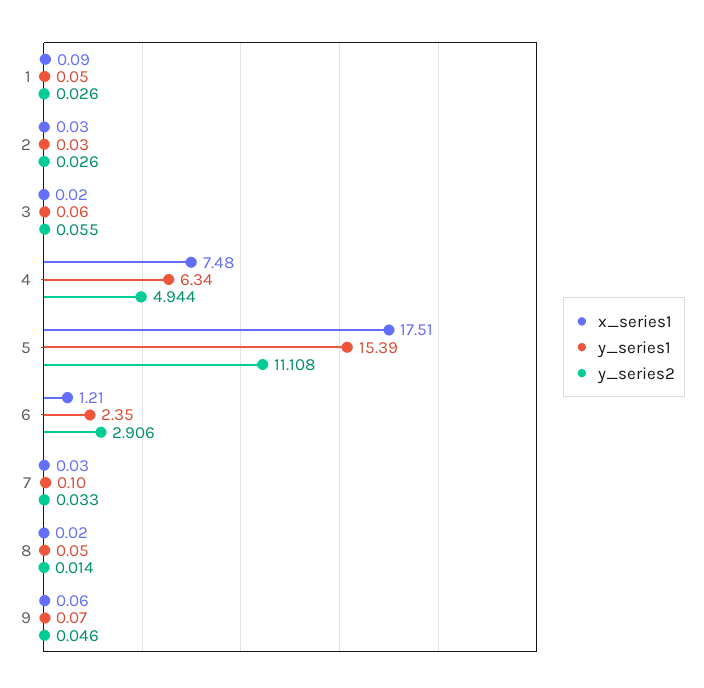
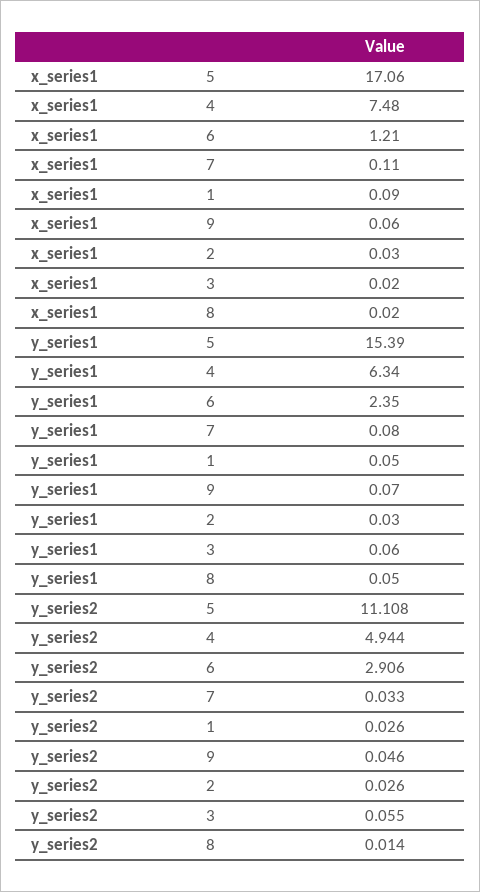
x_series1, 5: 17.51 -> 17.06
x_series1, 7: 0.03 -> 0.11
y_series1, 7: 0.1 -> 0.08

